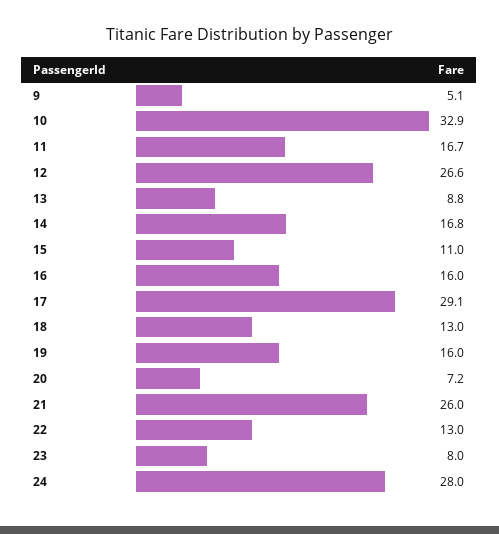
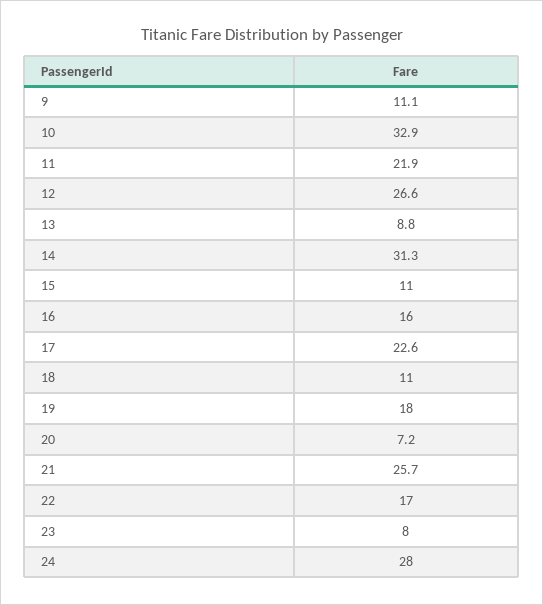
9: 5.1 -> 11.1
11: 16.7 -> 21.9
14: 16.8 -> 31.3
17: 29.1 -> 22.6
18: 13 -> 11
19: 16 -> 18
21: 26 -> 25.7
22: 13 -> 17

